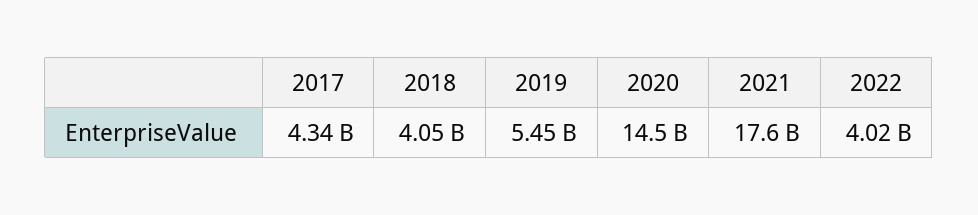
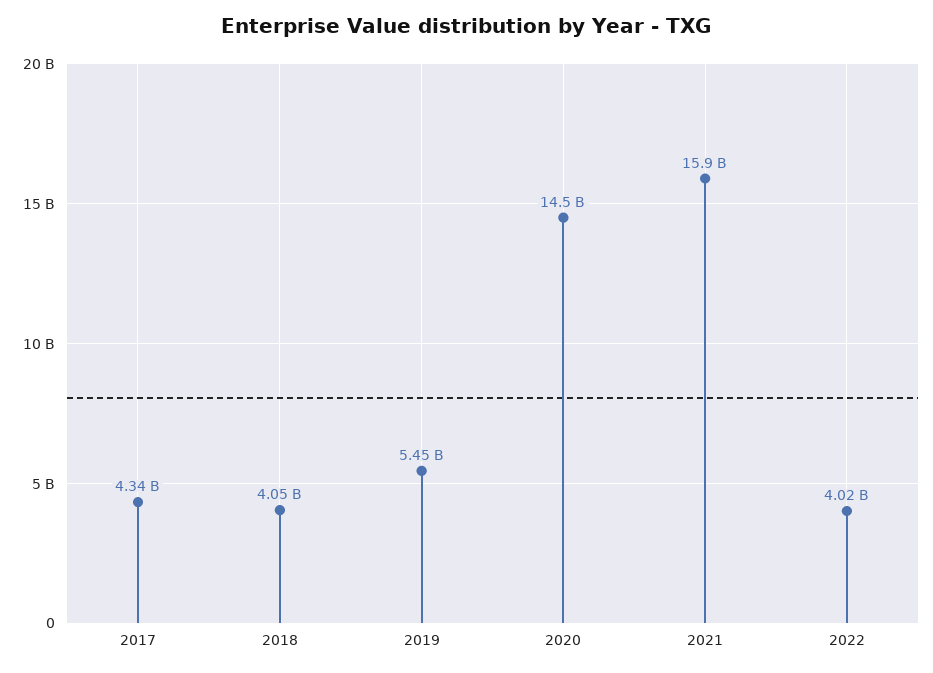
2021: 17600000000 -> 15900000000

